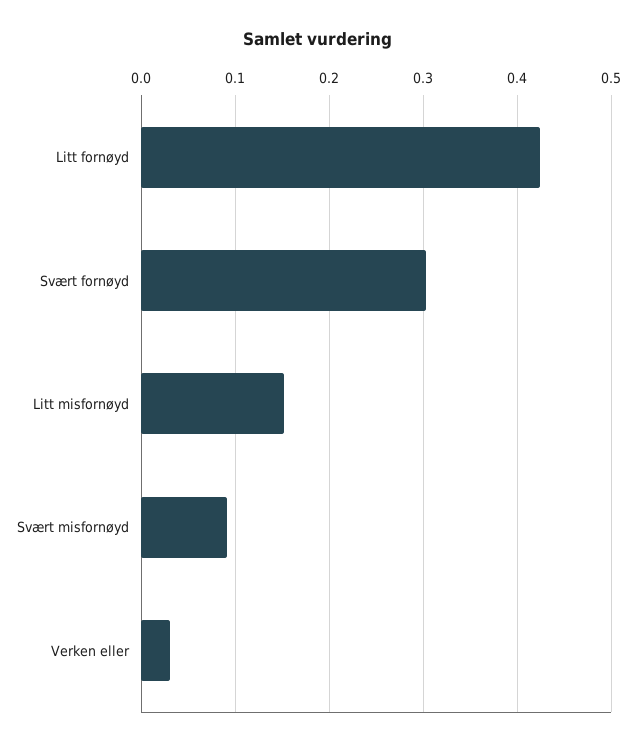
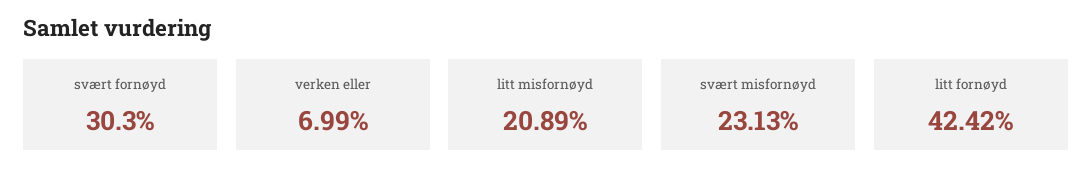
Litt misfornøyd: 0.15 -> 0.2089
Svært misfornøyd: 0.09 -> 0.2313
Verken eller: 0.03 -> 0.0699

